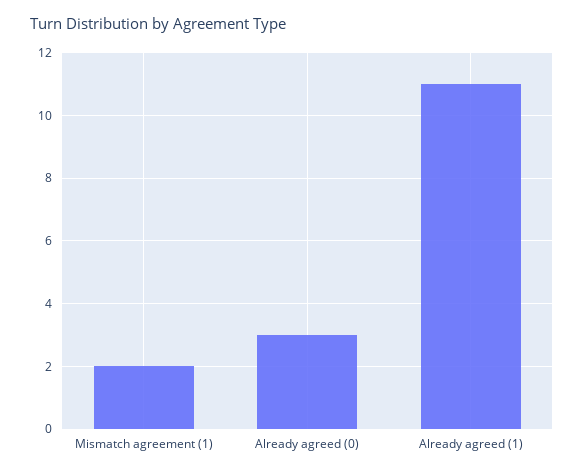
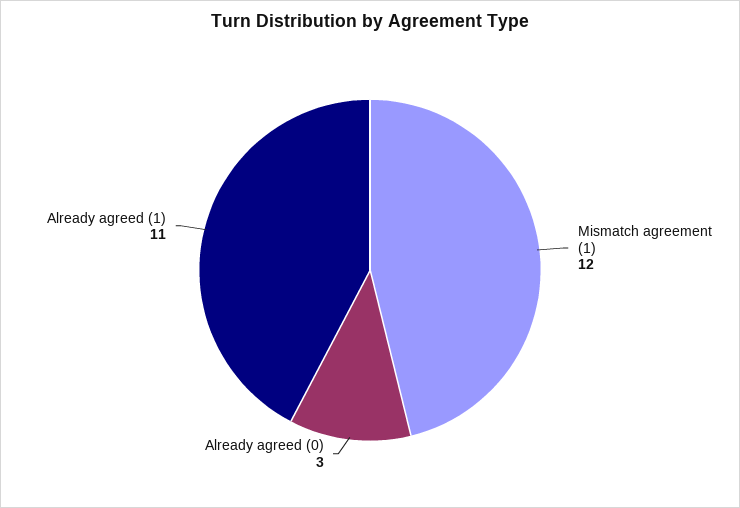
Mismatch agreement (1): 2 -> 12

